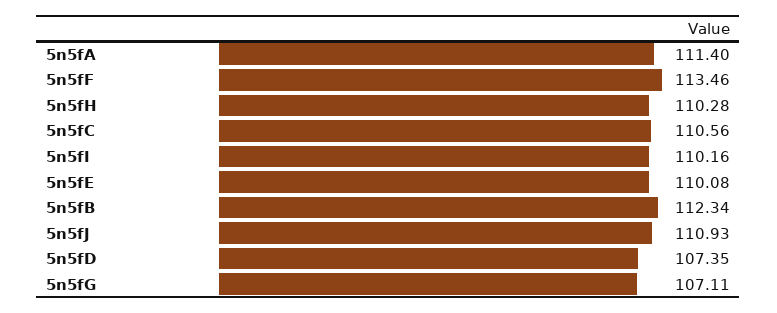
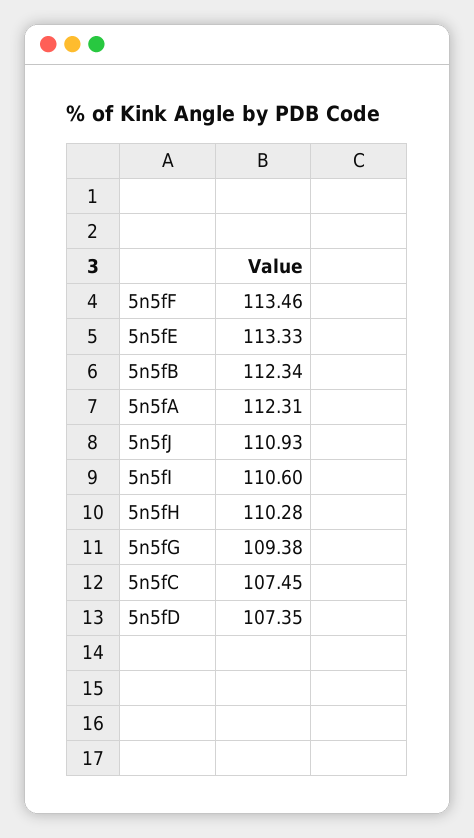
5n5fA: 111.4 -> 112.31
5n5fC: 110.56 -> 107.45
5n5fI: 110.16 -> 110.6
5n5fE: 110.08 -> 113.33
5n5fG: 107.11 -> 109.38

